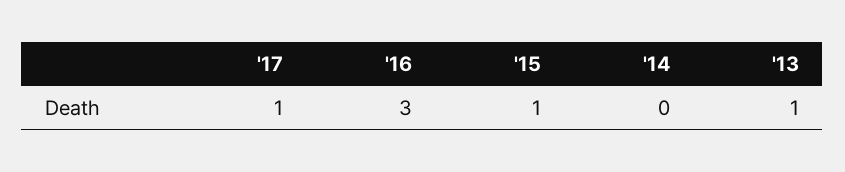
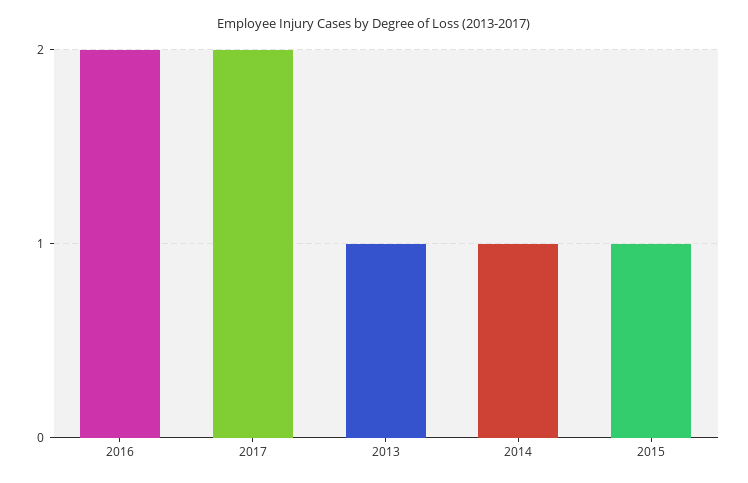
'17: 1 -> 2
'16: 3 -> 2
'14: 0 -> 1

